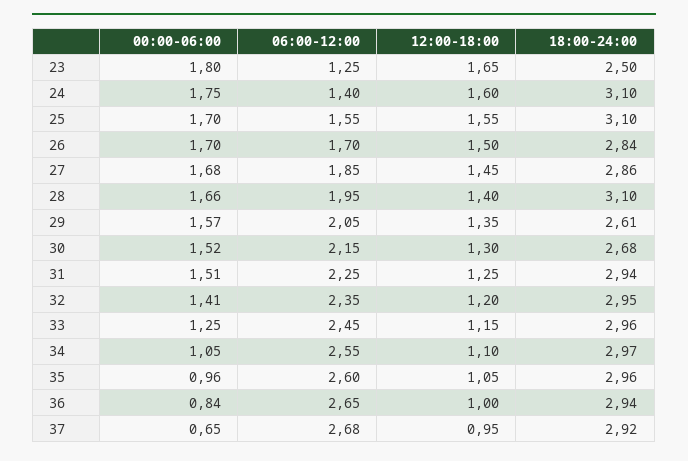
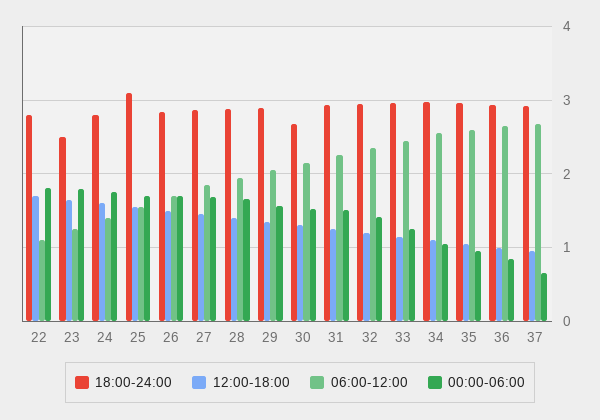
18:00-24:00, 24: 3.1 -> 2.8
18:00-24:00, 28: 3.1 -> 2.9
18:00-24:00, 29: 2.61 -> 2.9
18:00-24:00, 22: none -> 2.8
12:00-18:00, 22: none -> 1.7
06:00-12:00, 22: none -> 1.1
00:00-06:00, 22: none -> 1.8

